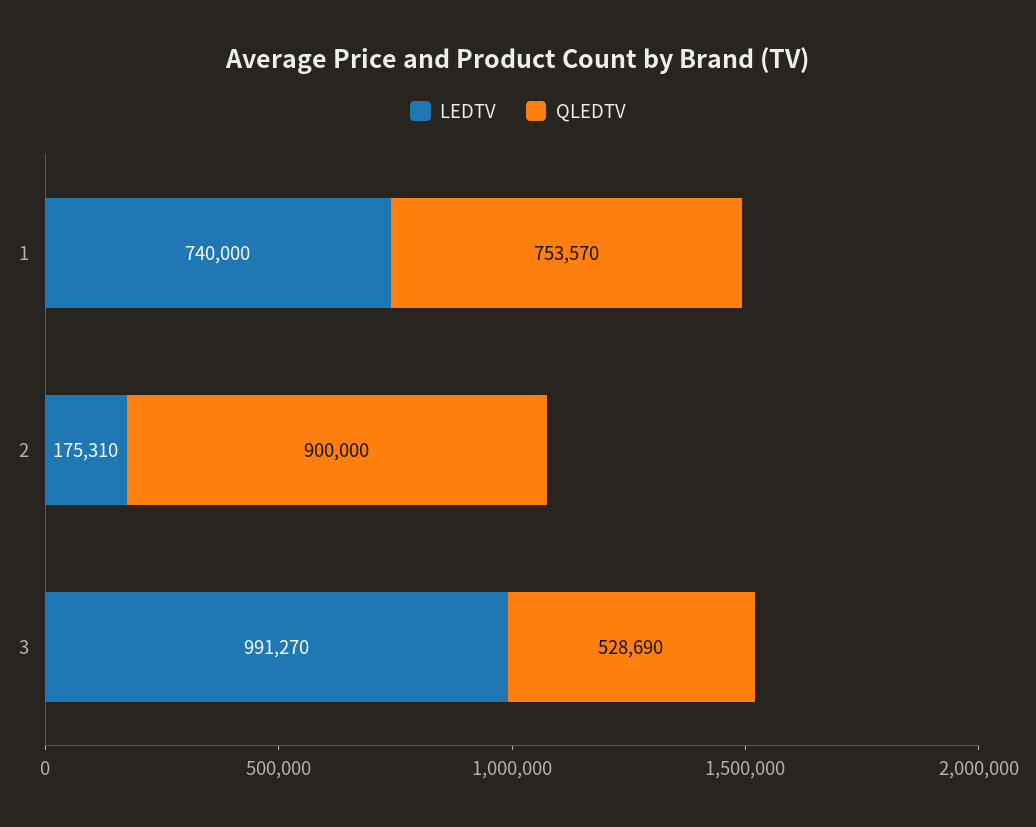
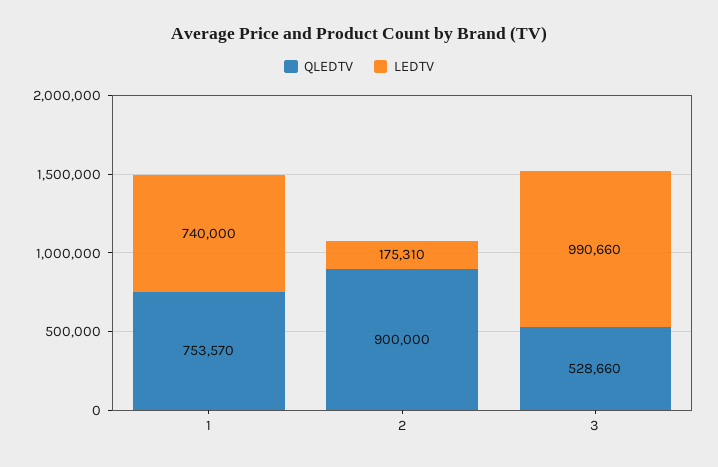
LEDTV, 3: 991270 -> 990660
QLEDTV, 3: 528690 -> 528660

